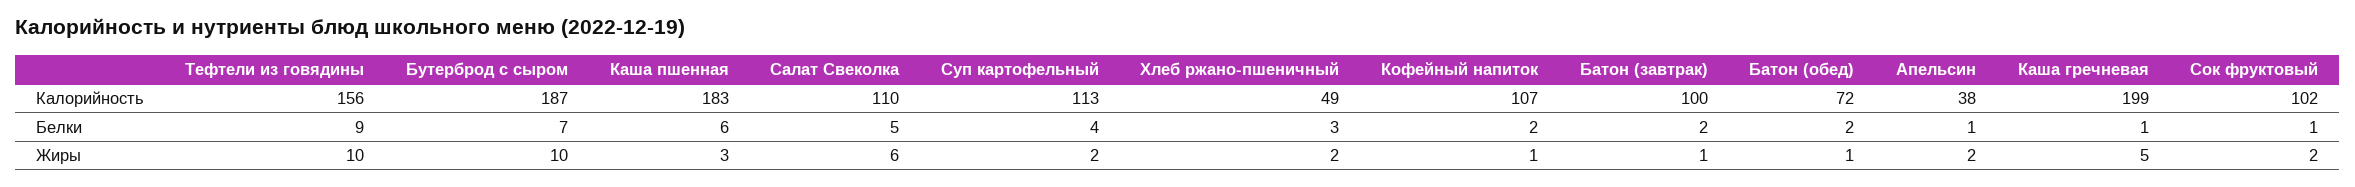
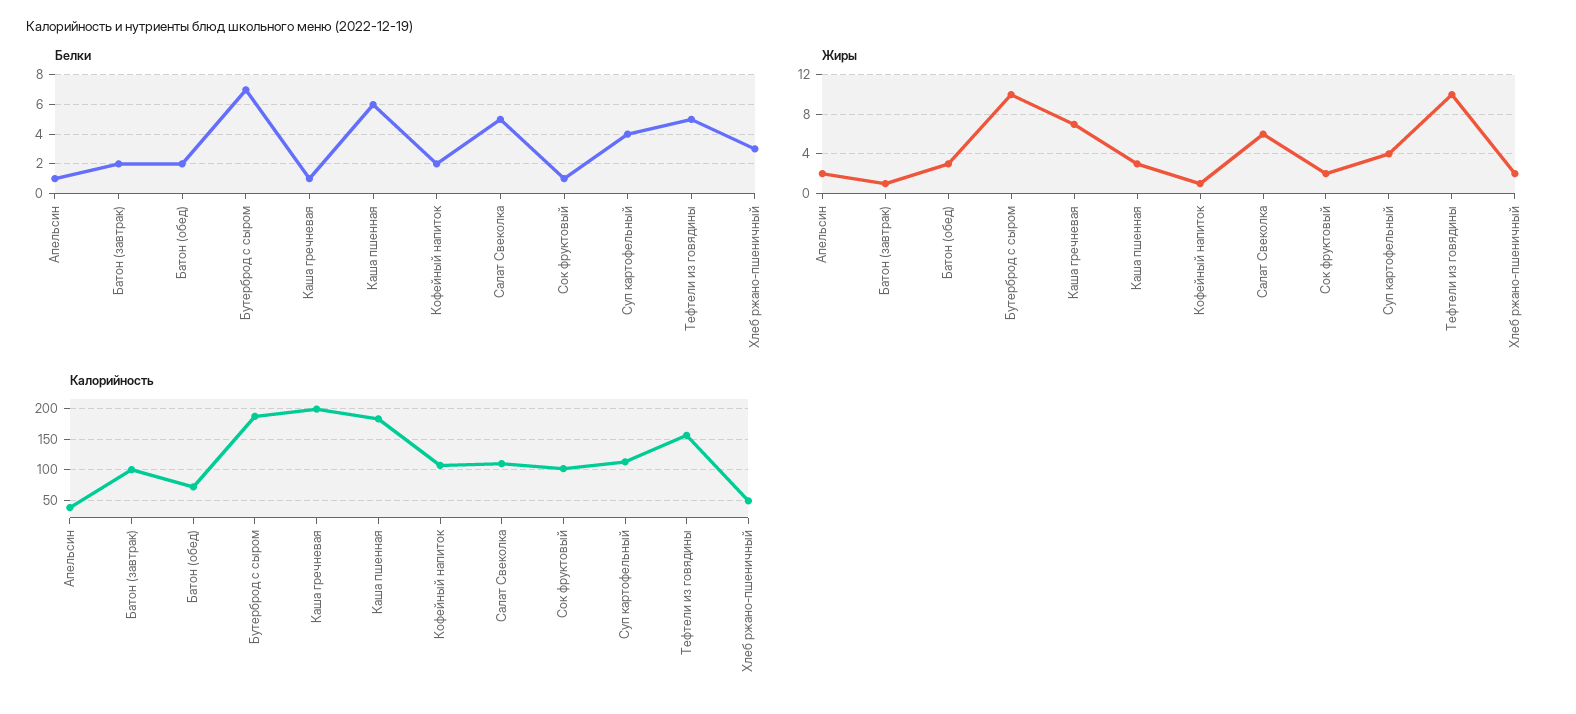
Белки, Тефтели из говядины: 9 -> 5
Жиры, Суп картофельный: 2 -> 4
Жиры, Батон (обед): 1 -> 3
Жиры, Каша гречневая: 5 -> 7

